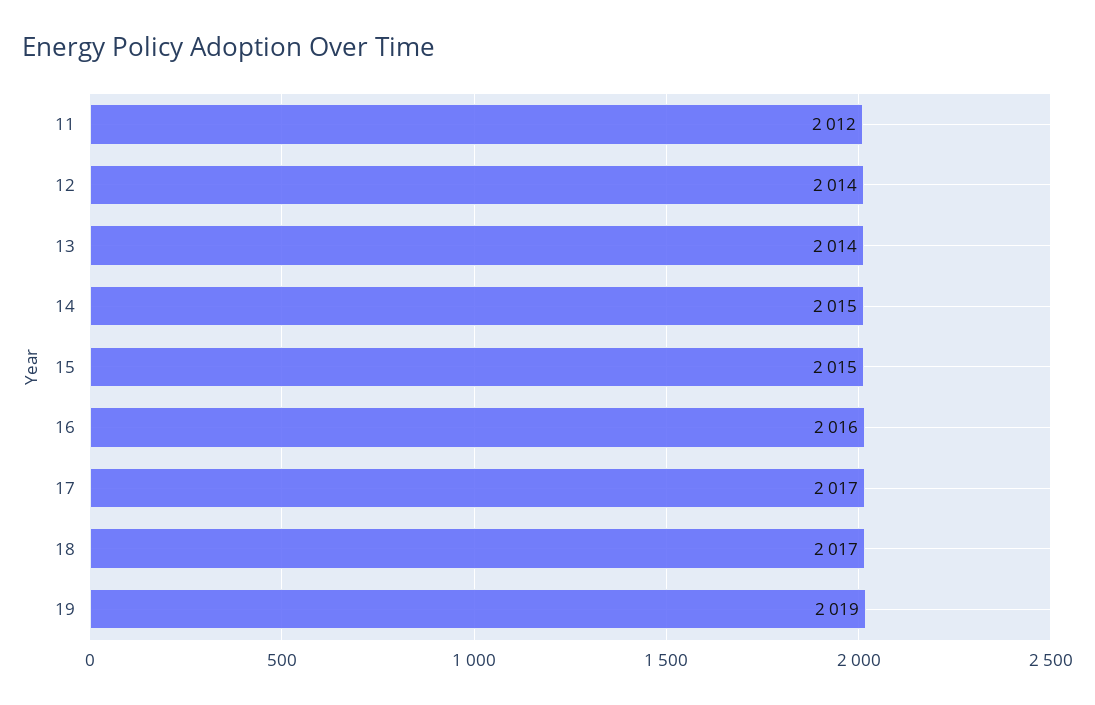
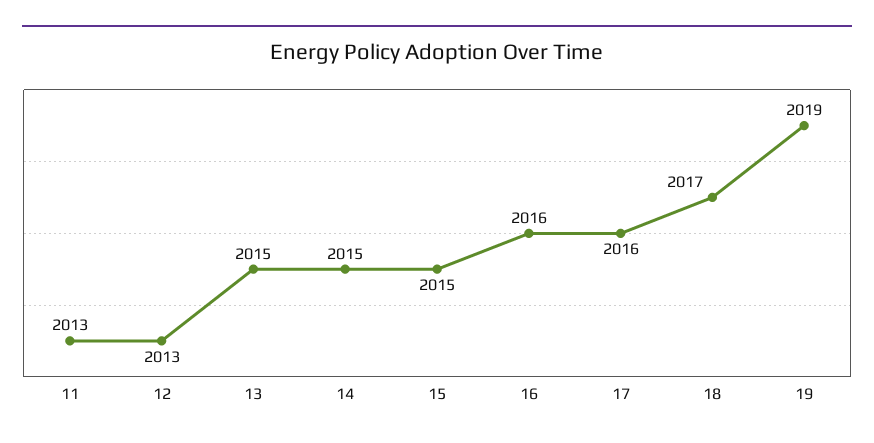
11: 2012 -> 2013
12: 2014 -> 2013
13: 2014 -> 2015
17: 2017 -> 2016

